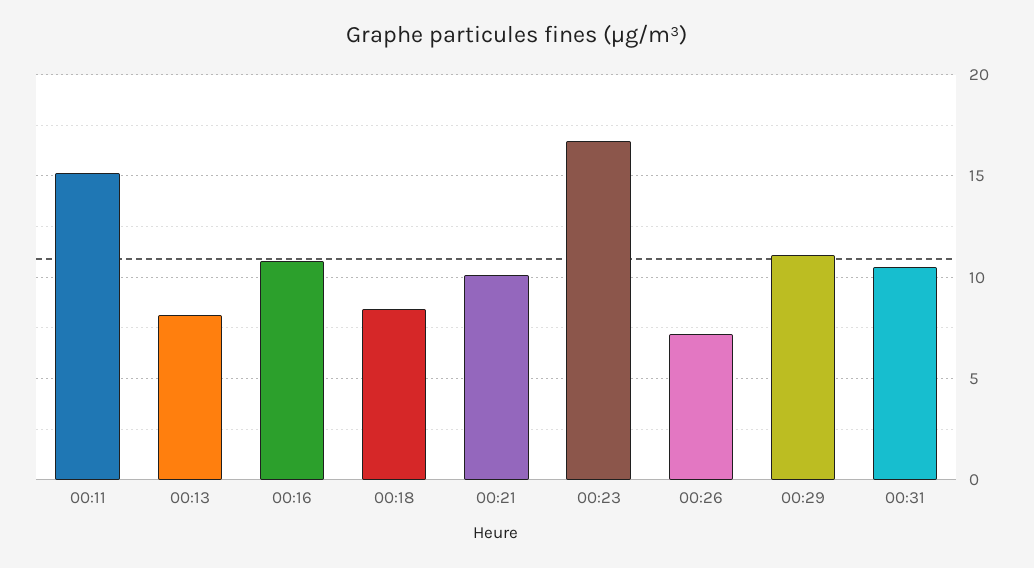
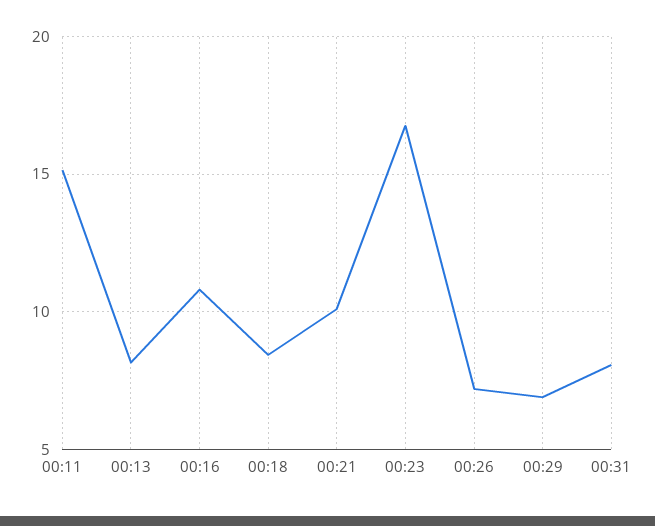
00:29: 11 -> 7
00:31: 10.5 -> 8

